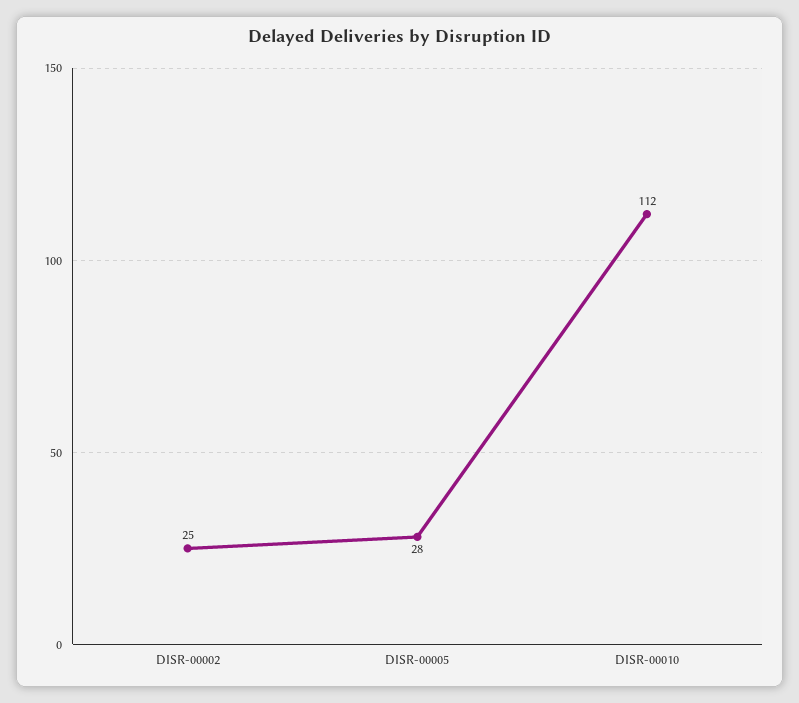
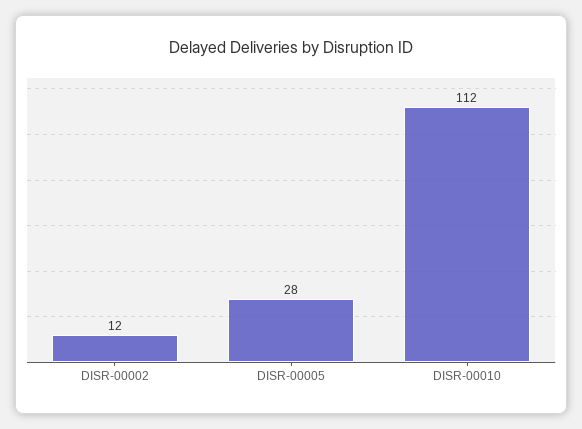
DISR-00002: 25 -> 12

